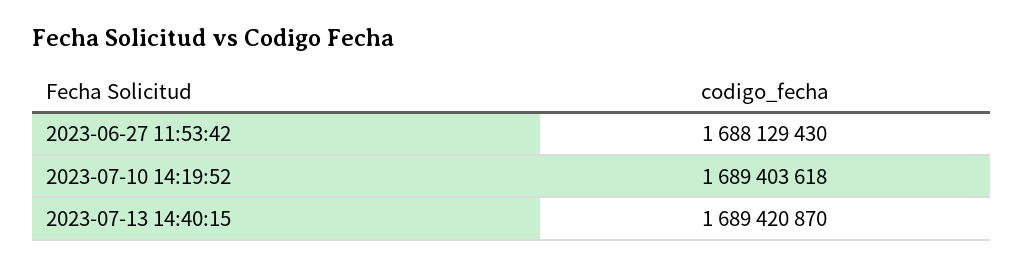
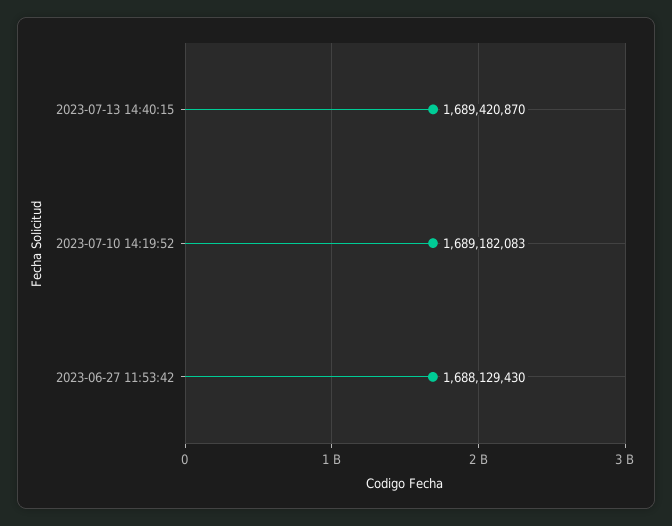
2023-07-10 14:19:52: 1689403618 -> 1689182083

